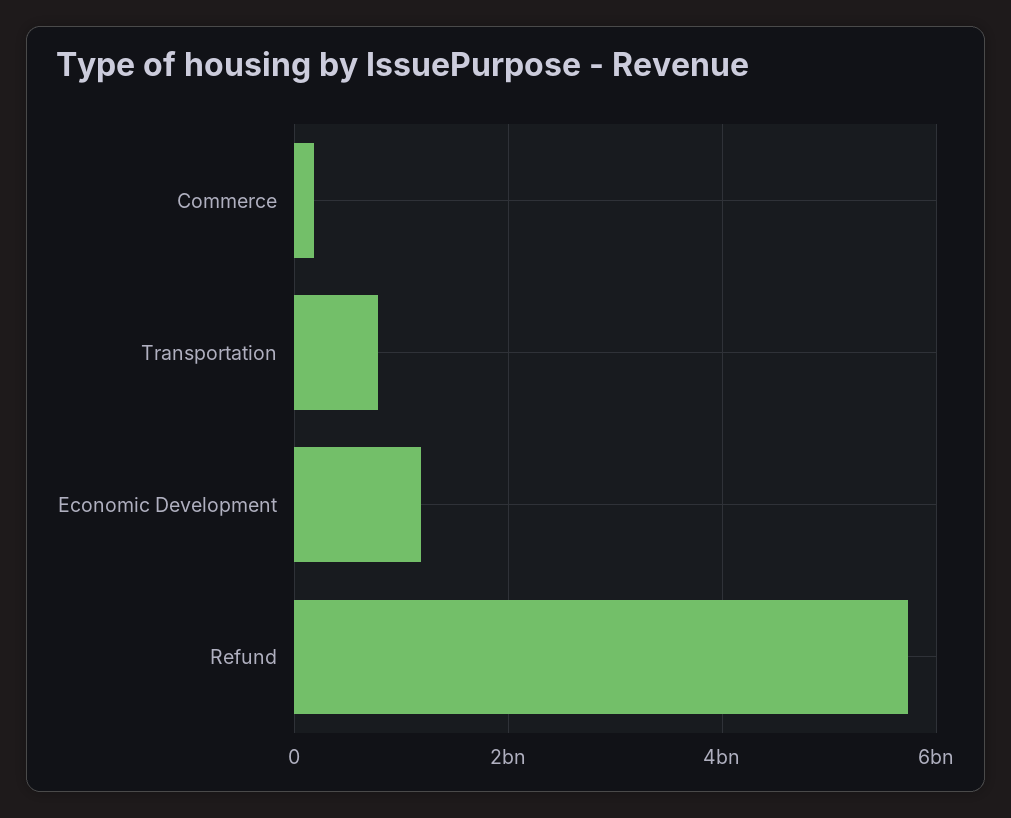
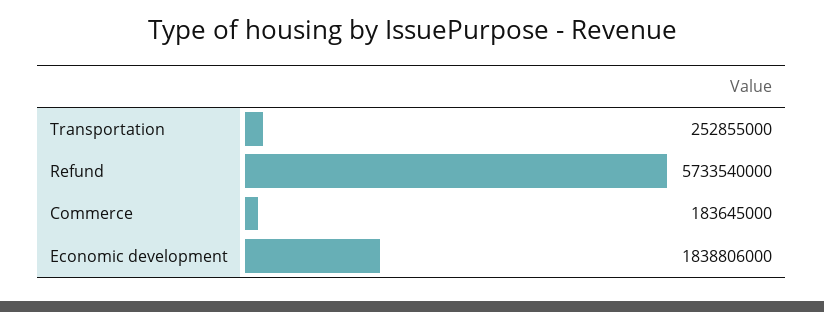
Transportation: 800000000 -> 252855000
Economic Development: 1200000000 -> 1838806000

